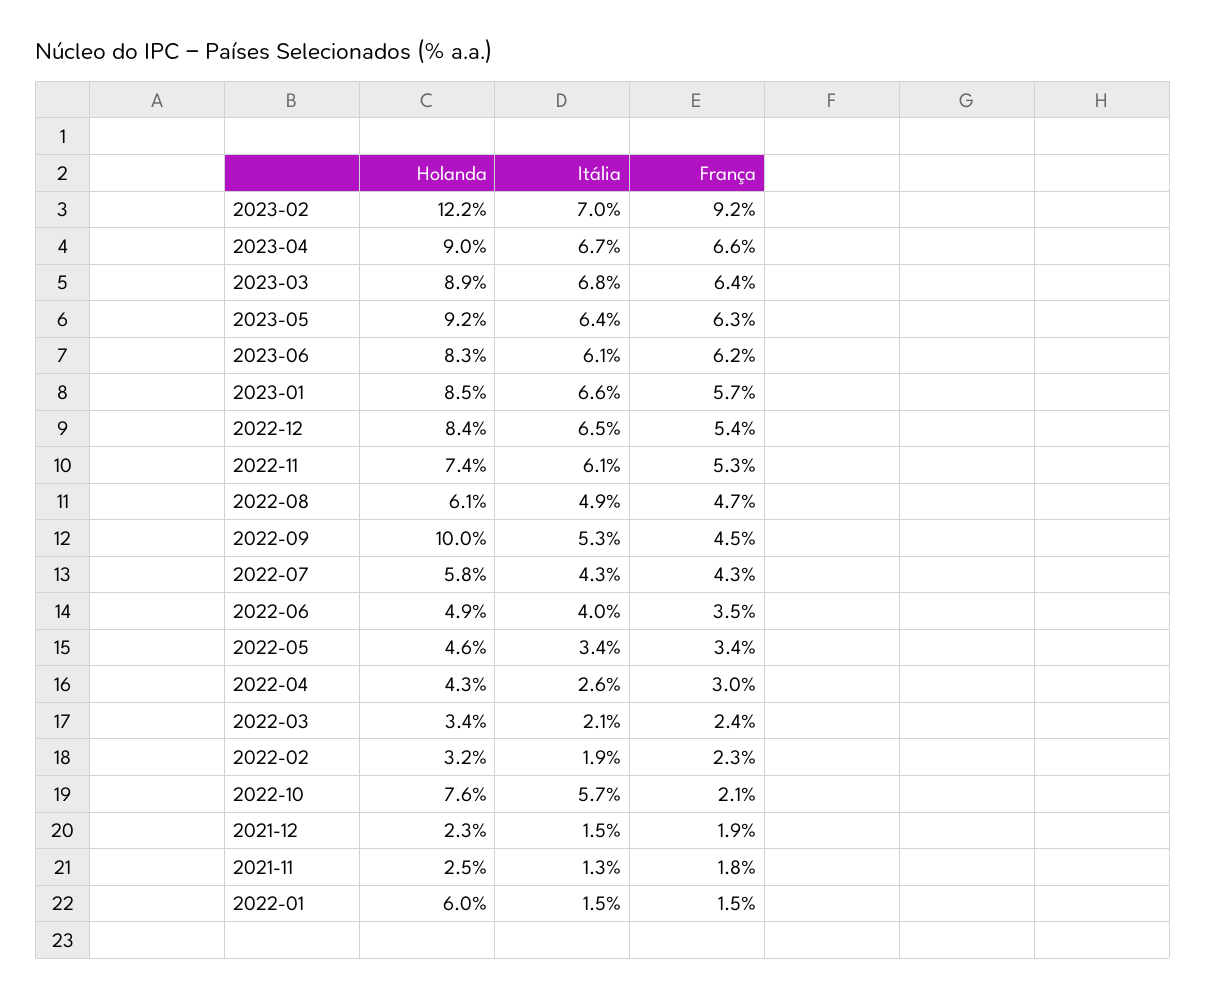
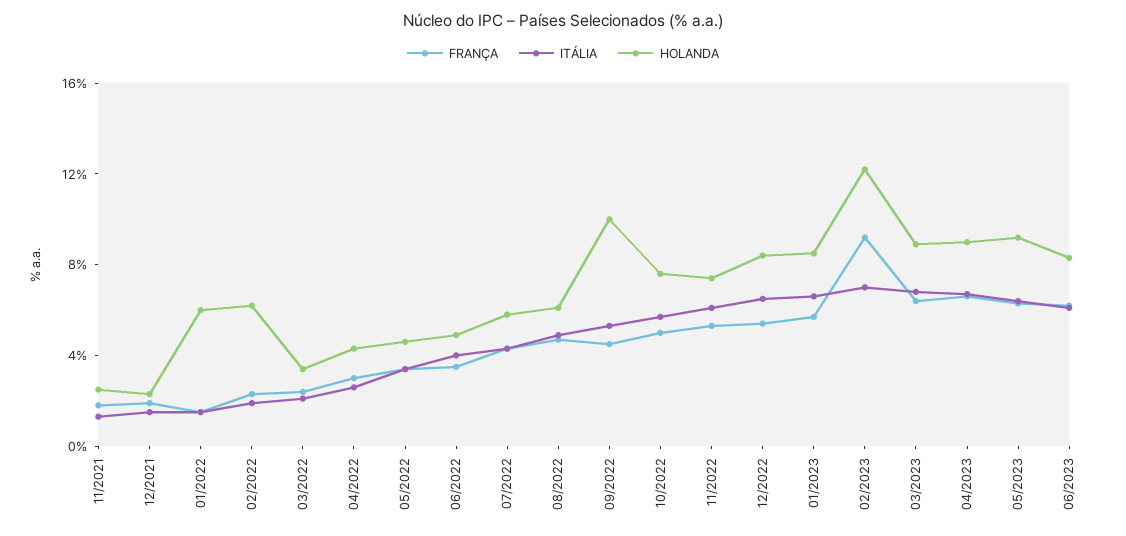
Holanda, 2022-02: 3.2 -> 6
França, 2022-10: 2.1 -> 5

